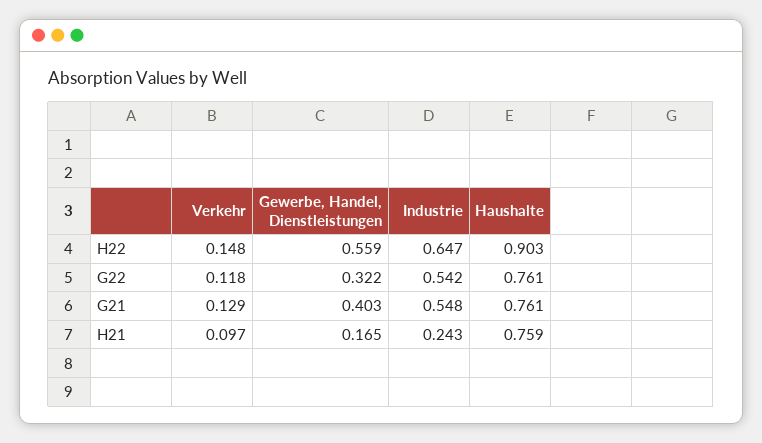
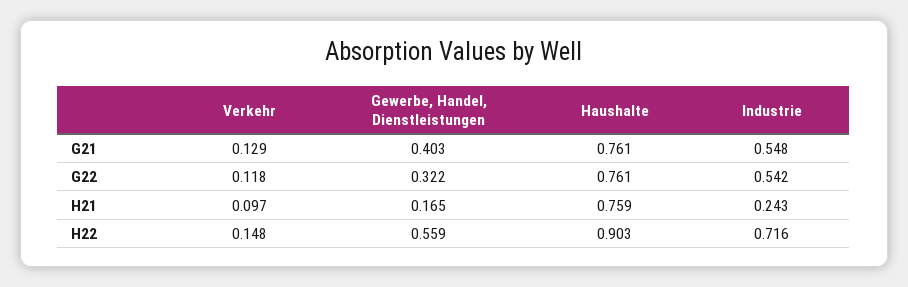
Industrie, H22: 0.647 -> 0.716

